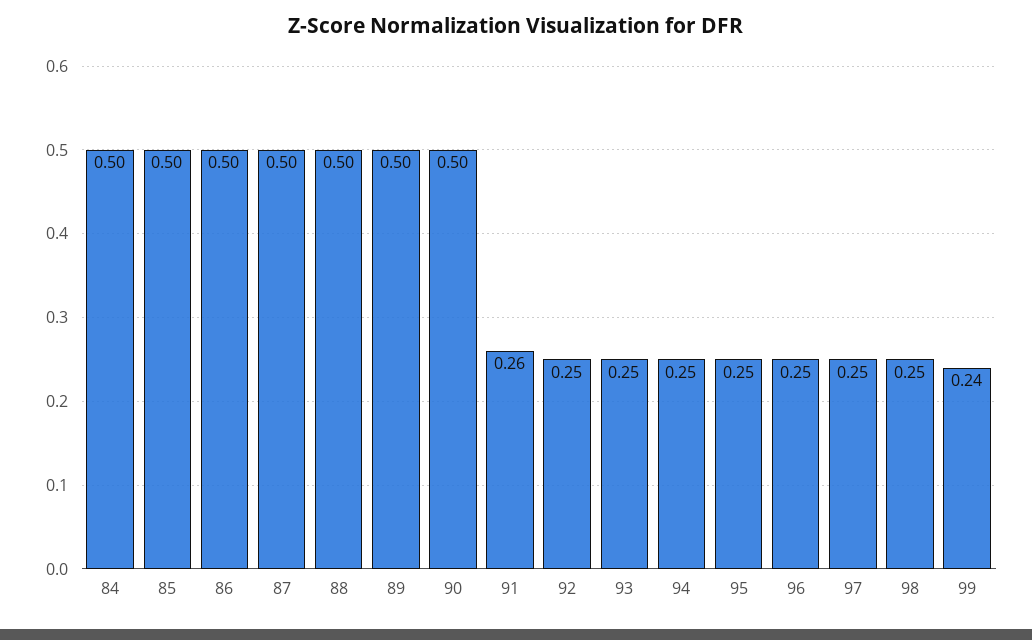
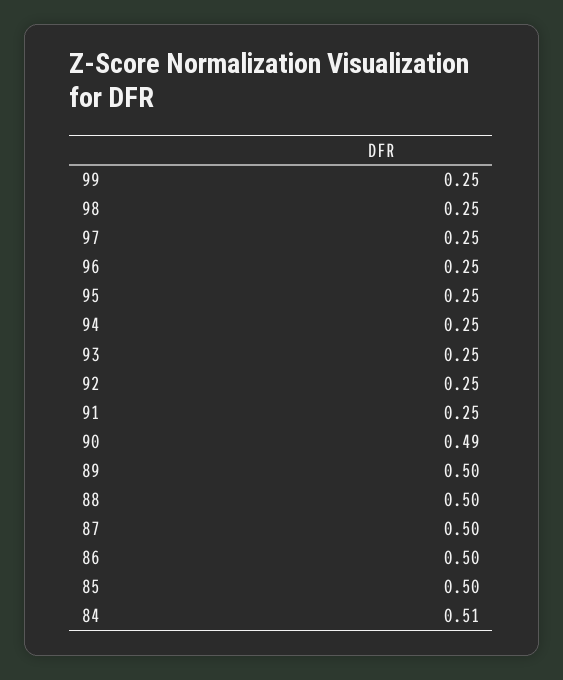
84: 0.5 -> 0.51
90: 0.5 -> 0.49
91: 0.26 -> 0.25
99: 0.24 -> 0.25

